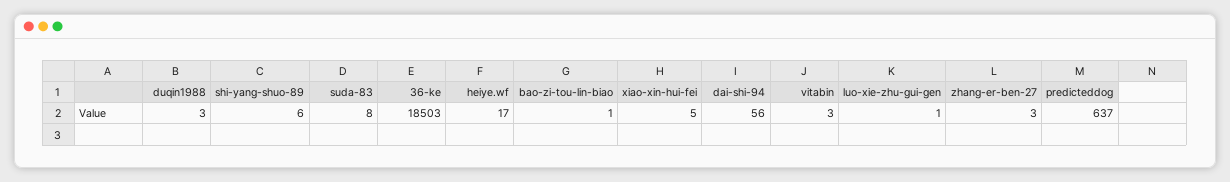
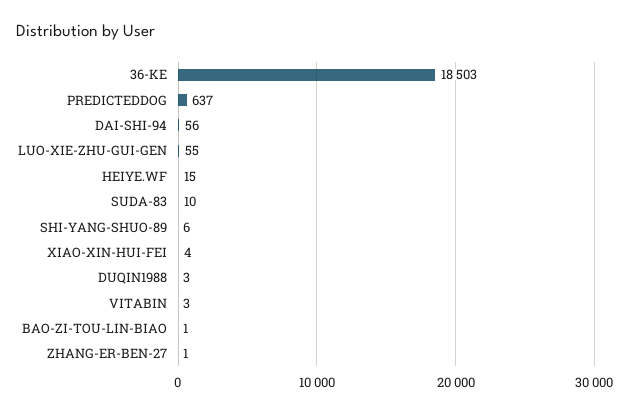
suda-83: 8 -> 10
heiye.wf: 17 -> 15
xiao-xin-hui-fei: 5 -> 4
luo-xie-zhu-gui-gen: 1 -> 55
zhang-er-ben-27: 3 -> 1

